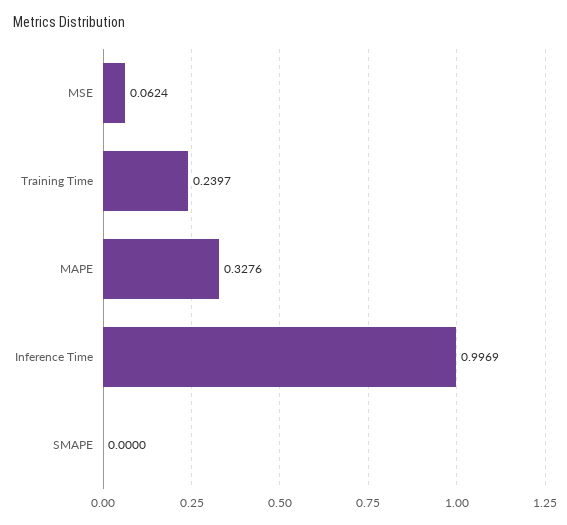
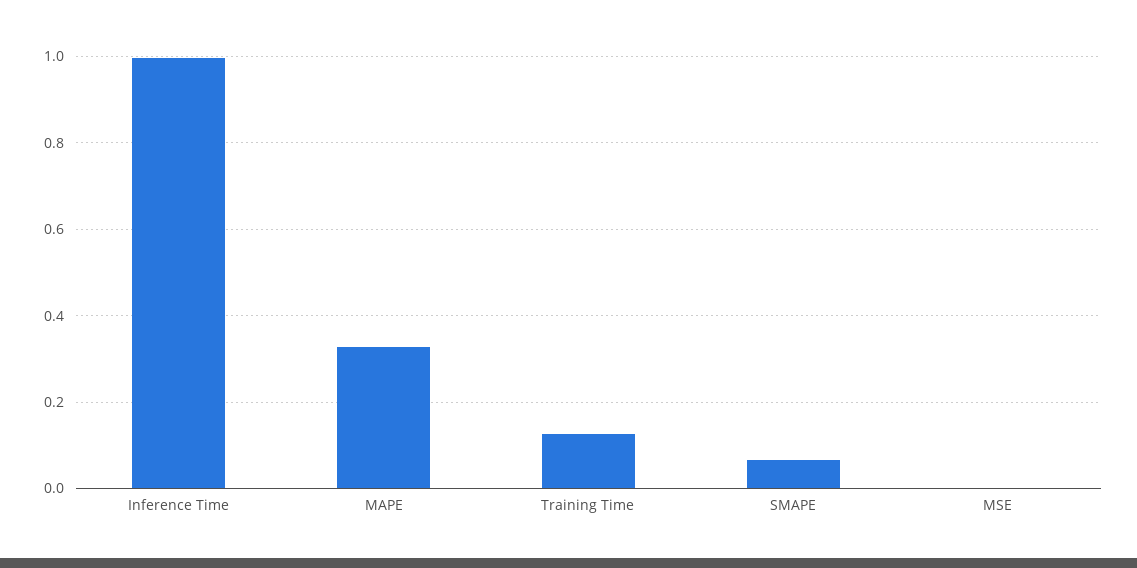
MSE: 0.0624 -> 0
Training Time: 0.2397 -> 0.12
SMAPE: 0 -> 0.06

